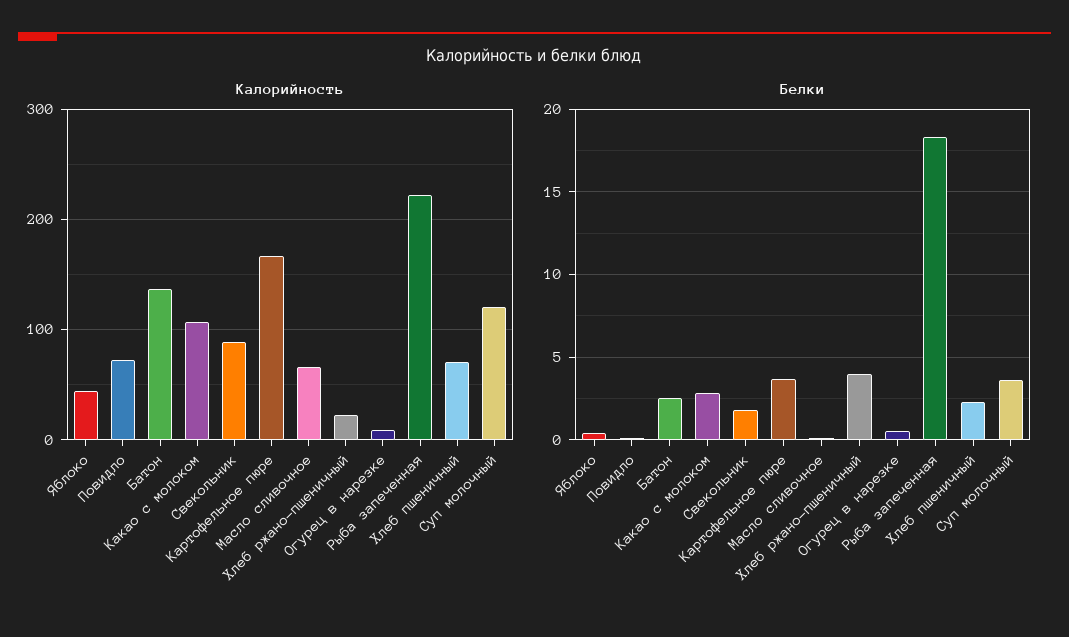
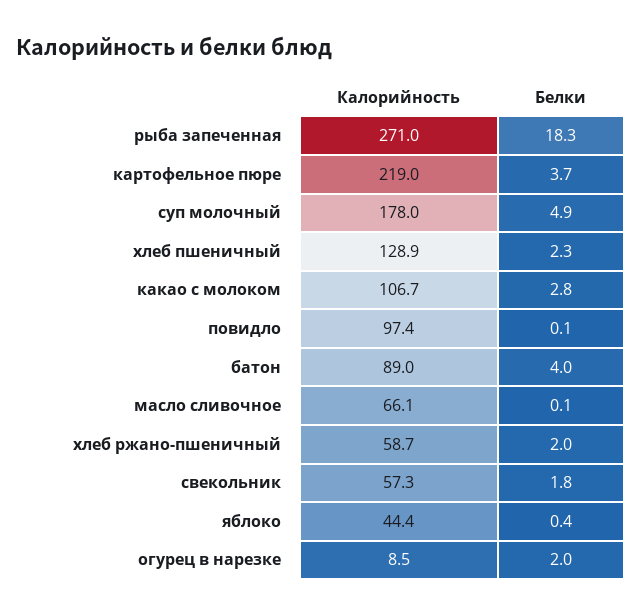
Калорийность, Повидло: 70 -> 97.4
Калорийность, Батон: 140 -> 89
Калорийность, Свекольник: 90 -> 57.3
Калорийность, Картофельное пюре: 170 -> 219
Калорийность, Хлеб ржано-пшеничный: 20 -> 58.7
Калорийность, Рыба запеченная: 220 -> 271
Калорийность, Хлеб пшеничный: 70 -> 128.9
Калорийность, Суп молочный: 120 -> 178
Белки, Батон: 2.5 -> 4
Белки, Хлеб ржано-пшеничный: 4 -> 2
Белки, Огурец в нарезке: 0.5 -> 2
Белки, Суп молочный: 3.5 -> 4.9

